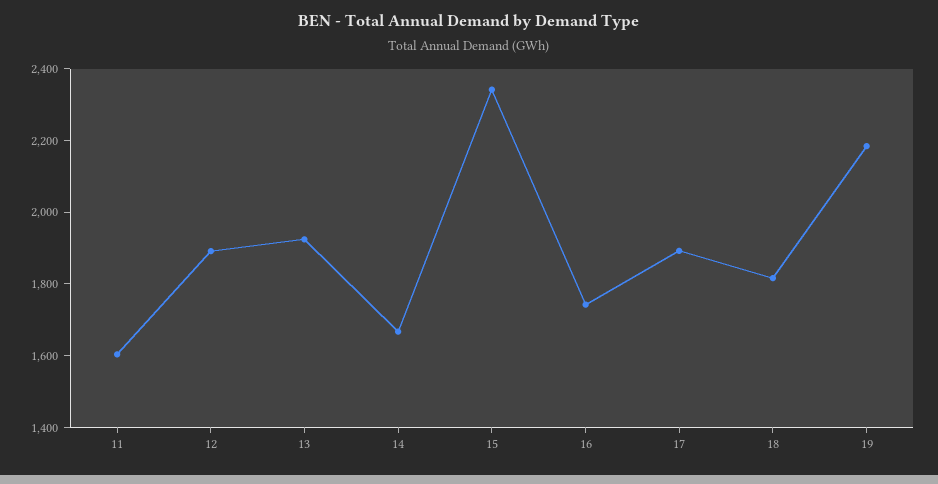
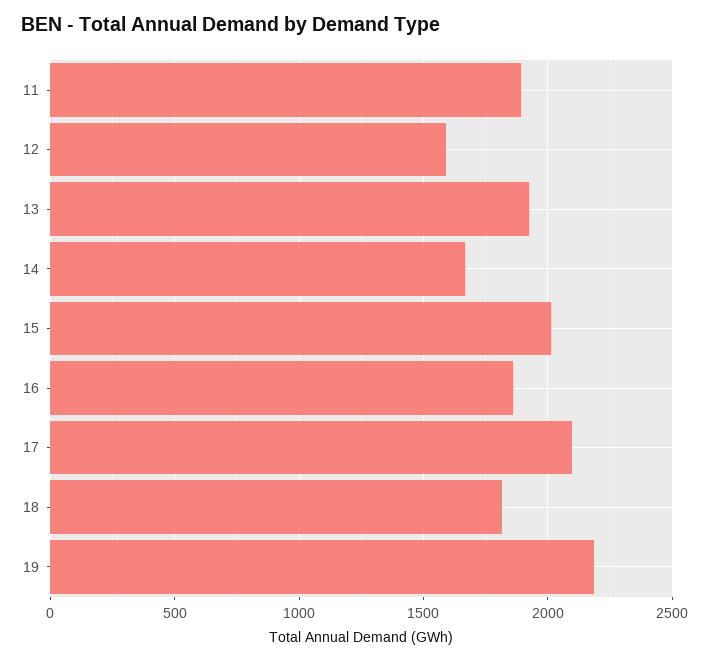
11: 1600 -> 1900
12: 1900 -> 1600
15: 2350 -> 2000
16: 1750 -> 1850
17: 1900 -> 2100

